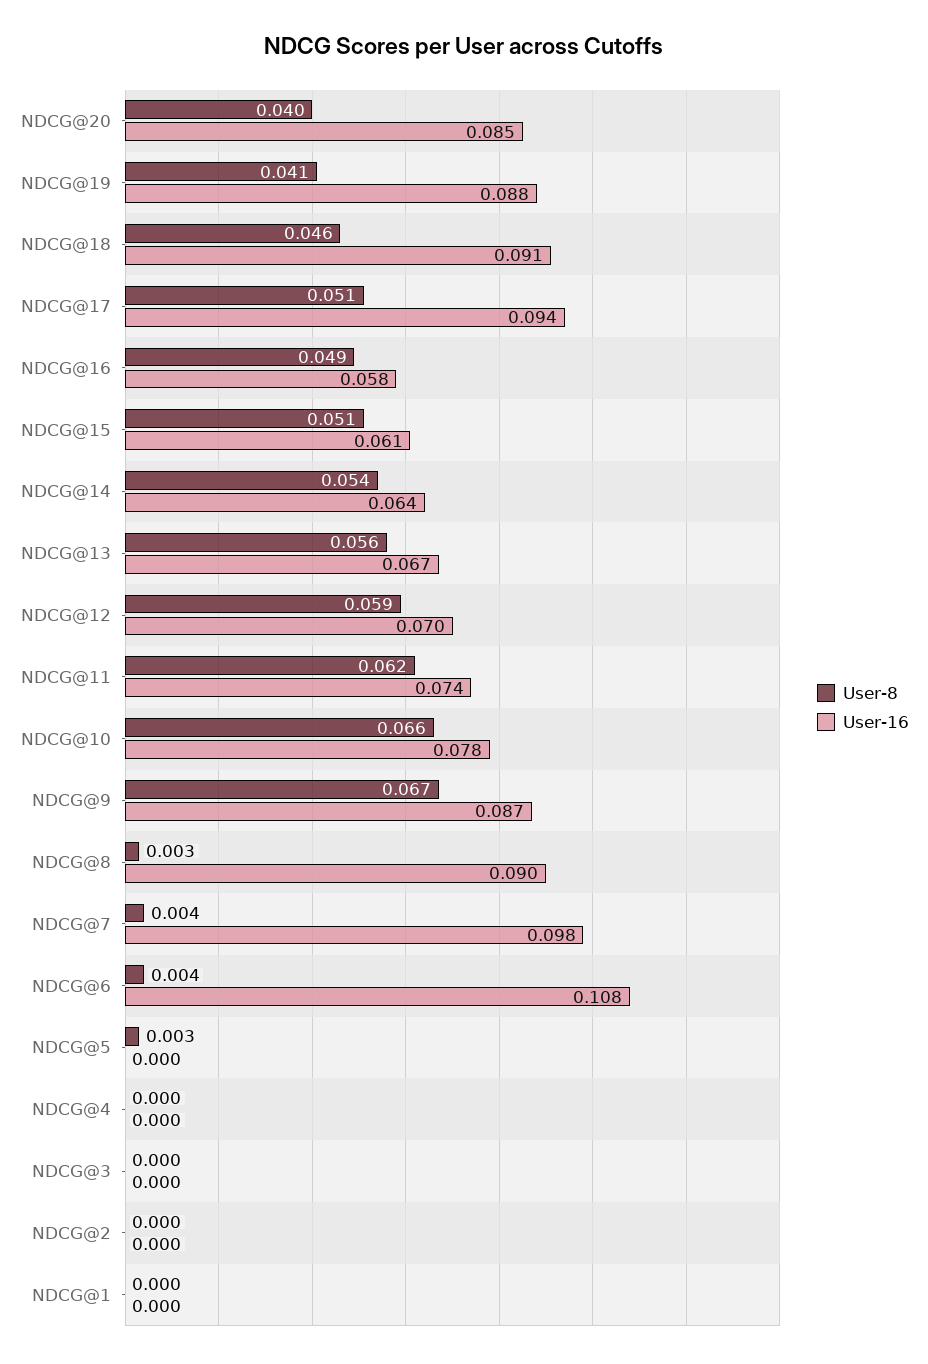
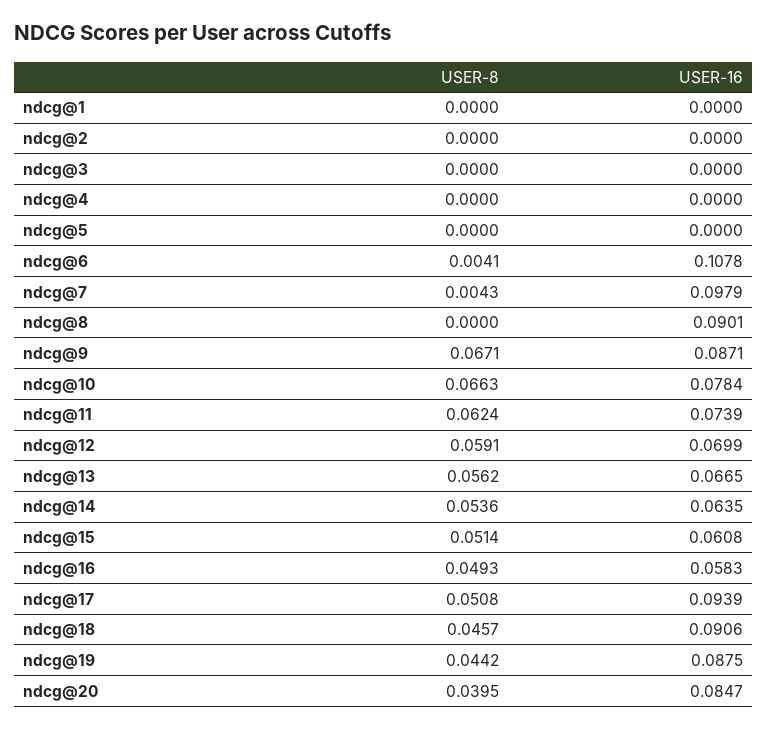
User-8, NDCG@19: 0.041 -> 0.0442
User-8, NDCG@8: 0.003 -> 0
User-8, NDCG@5: 0.003 -> 0

